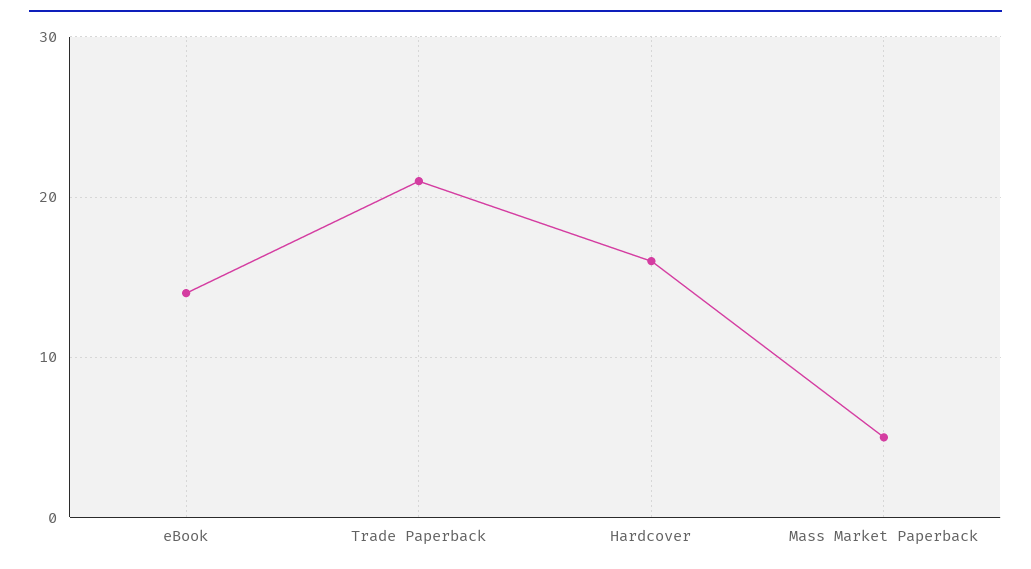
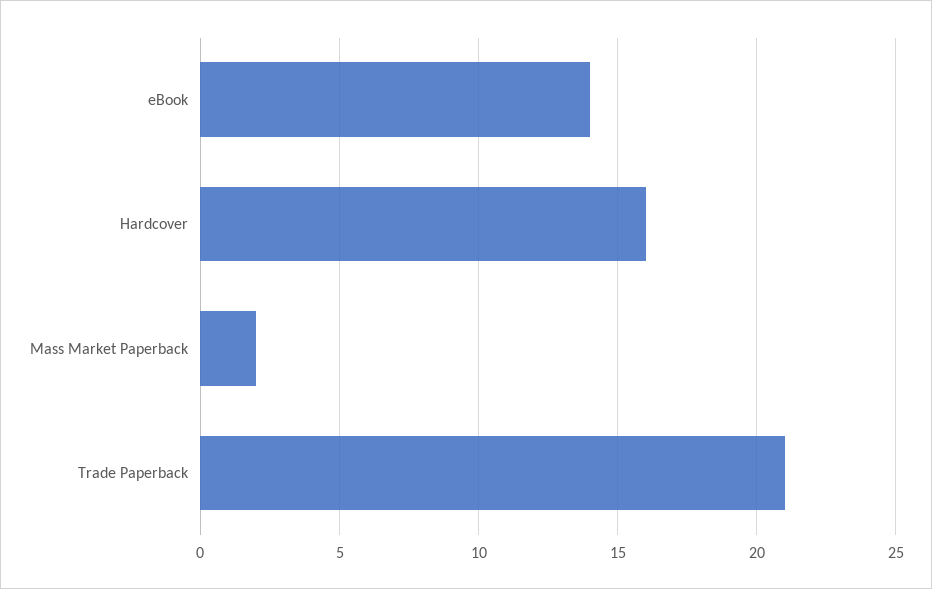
Mass Market Paperback: 5 -> 2

